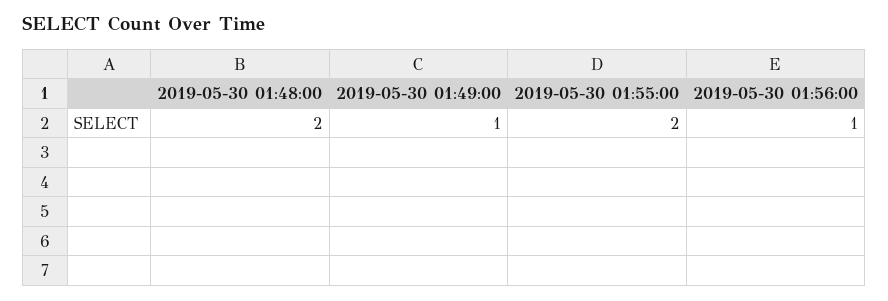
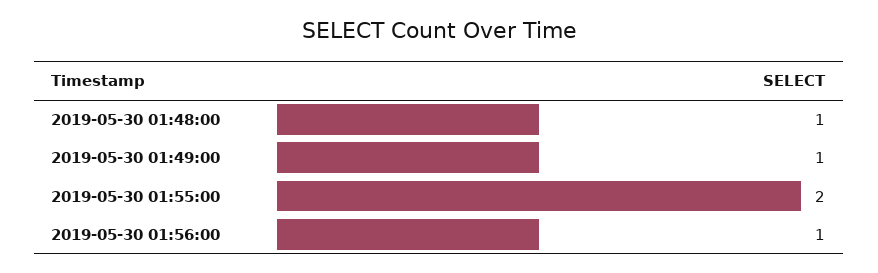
2019-05-30 01:48:00: 2 -> 1

